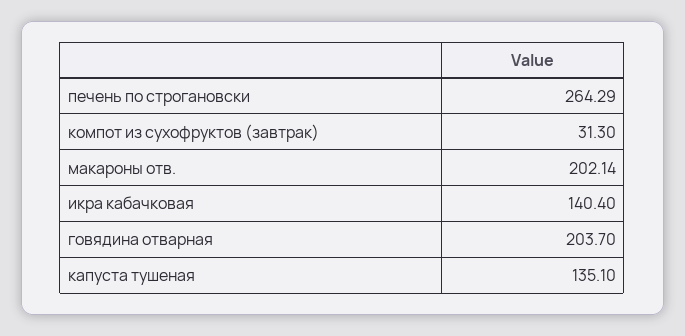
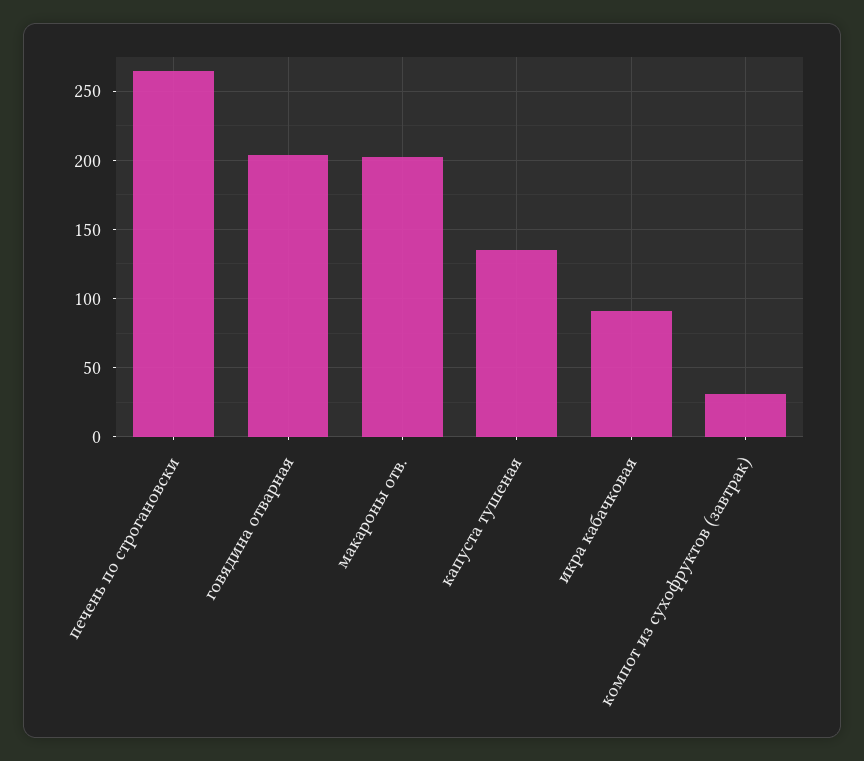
икра кабачковая: 140.4 -> 90

